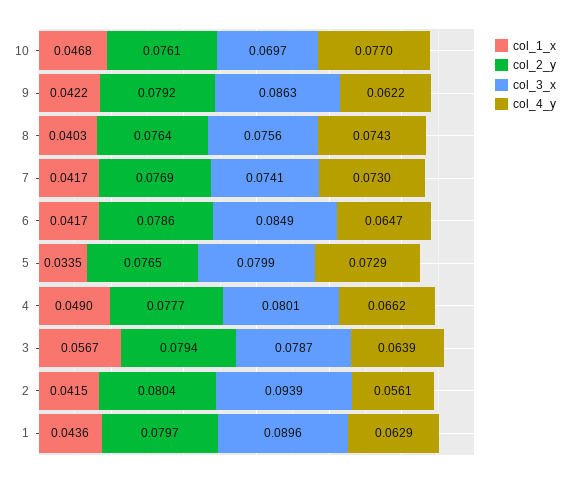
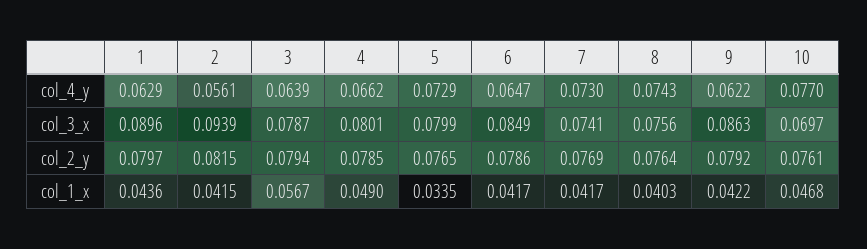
col_2_y, 4: 0.0777 -> 0.0785
col_2_y, 2: 0.0804 -> 0.0815

